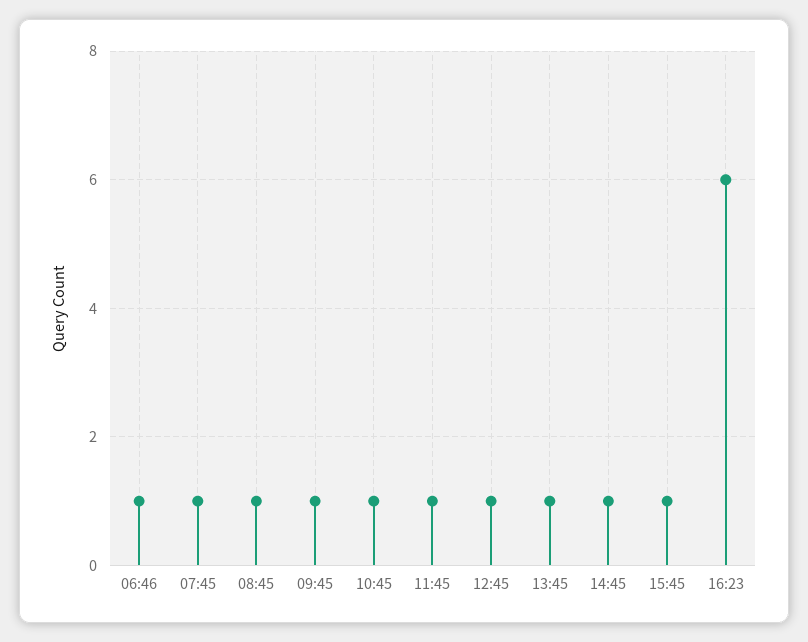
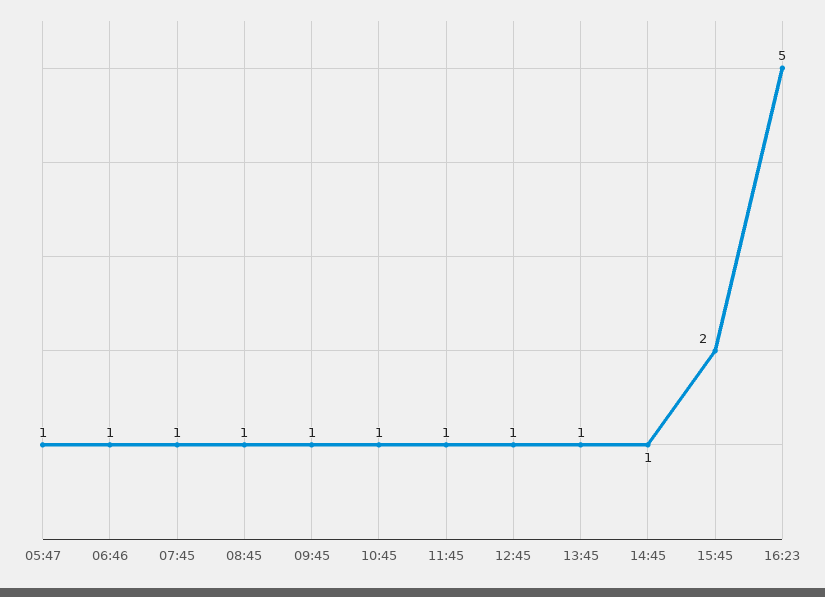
15:45: 1 -> 2
16:23: 6 -> 5
05:47: none -> 1

